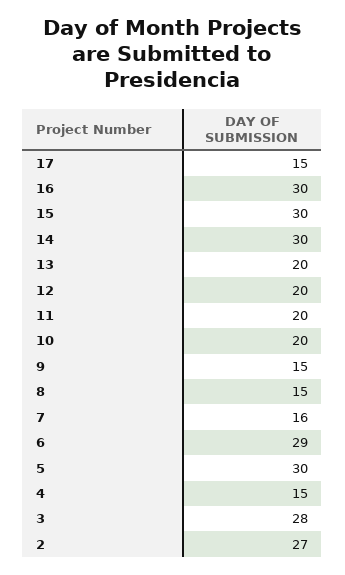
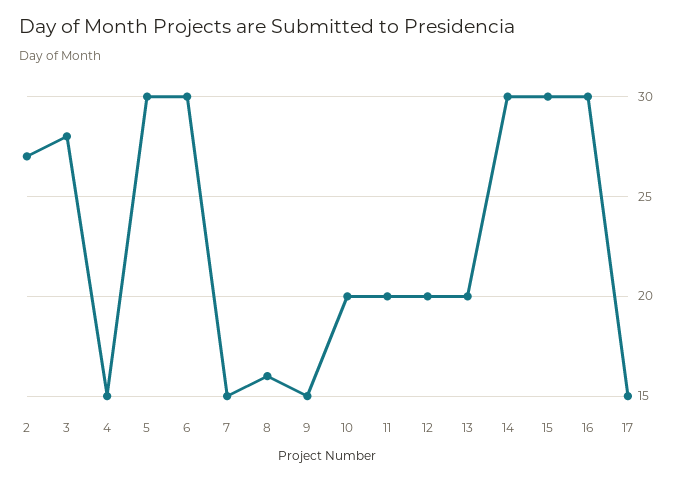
8: 15 -> 16
7: 16 -> 15
6: 29 -> 30

